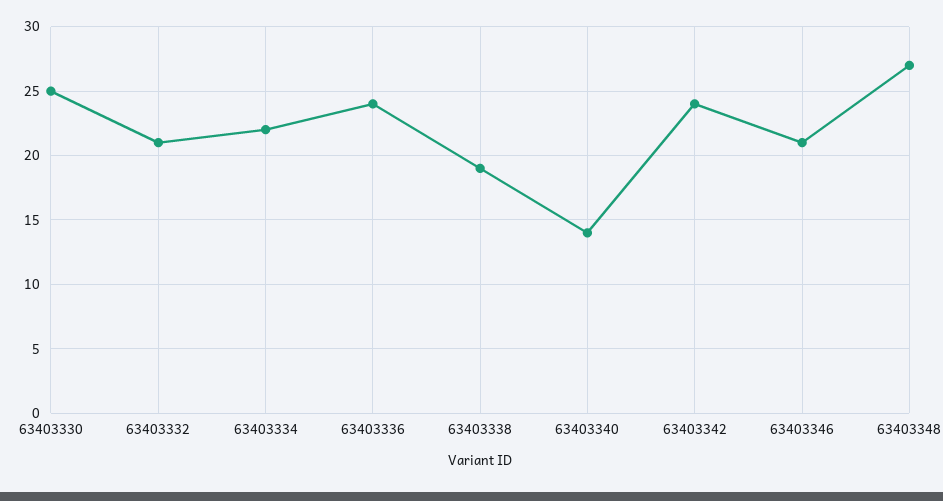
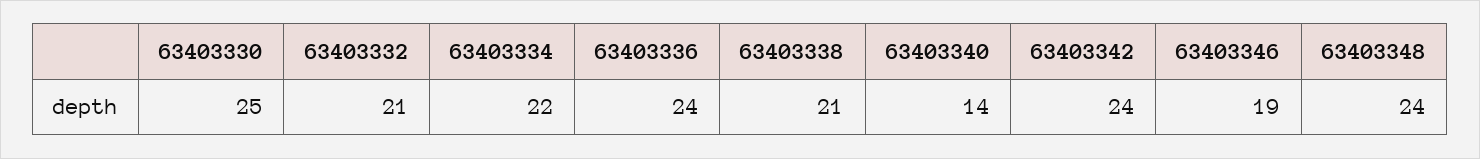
63403338: 19 -> 21
63403346: 21 -> 19
63403348: 27 -> 24

